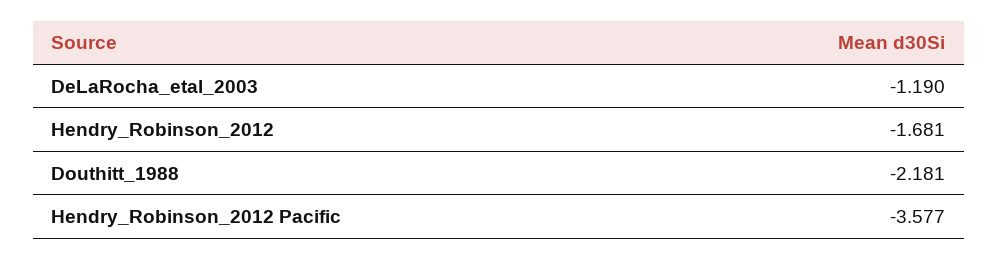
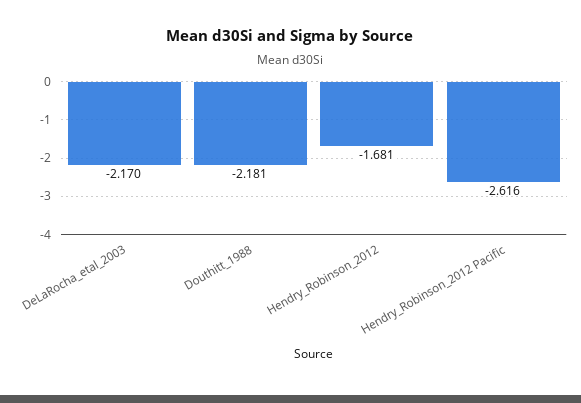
DeLaRocha_etal_2003: -1.19 -> -2.17
Hendry_Robinson_2012 Pacific: -3.577 -> -2.616

